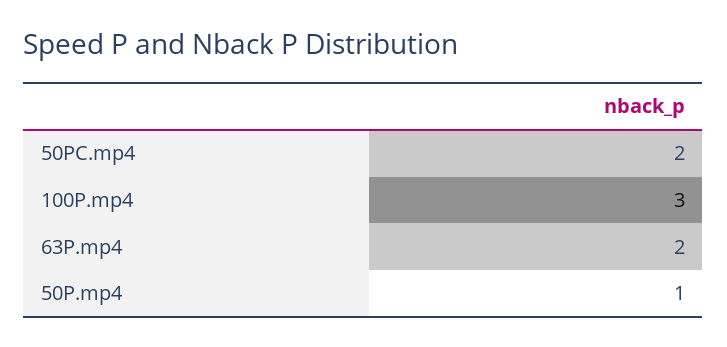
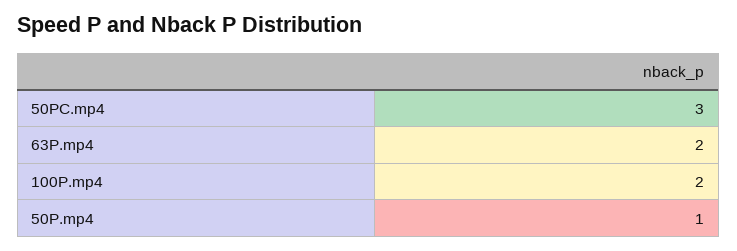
50PC.mp4: 2 -> 3
100P.mp4: 3 -> 2

